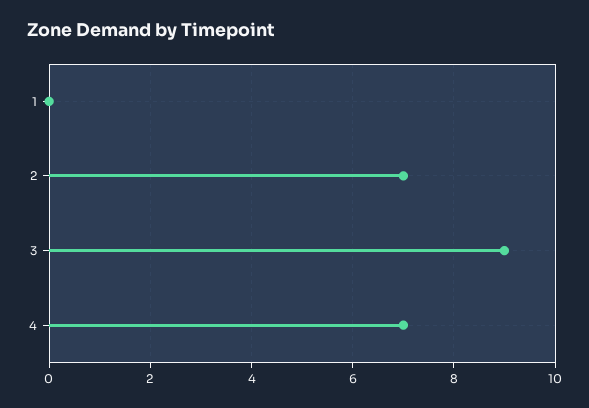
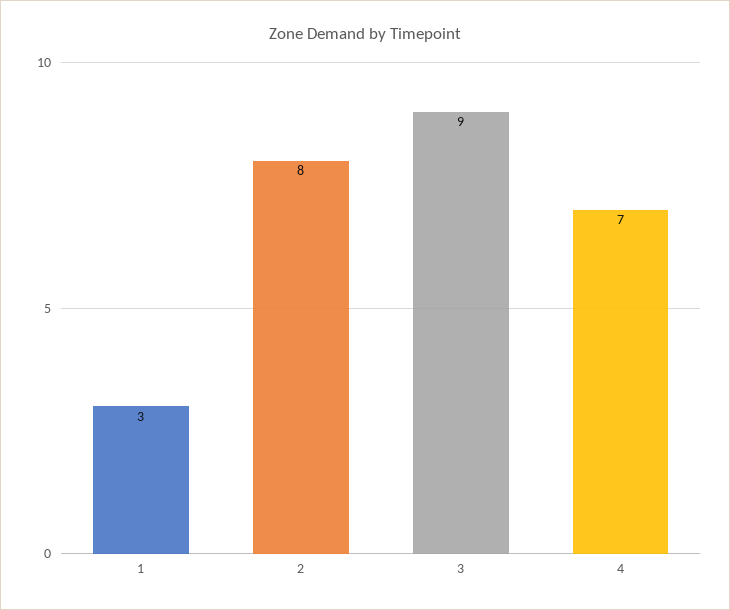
1: 0 -> 3
2: 7 -> 8

